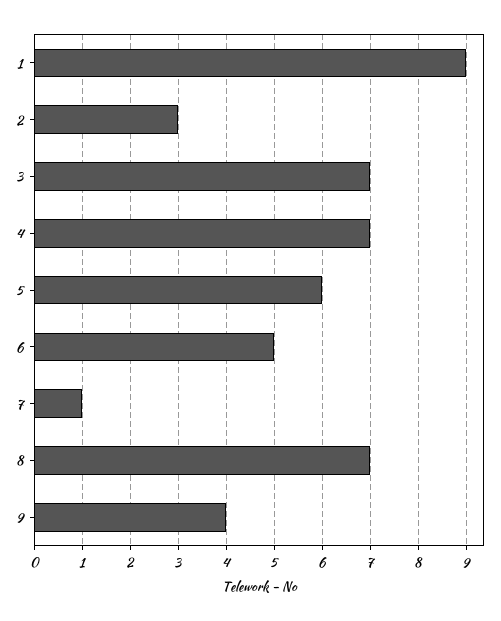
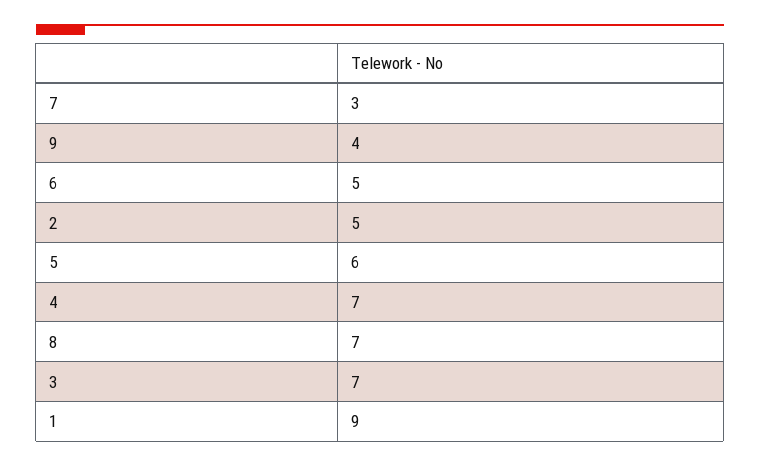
2: 3 -> 5
7: 1 -> 3

